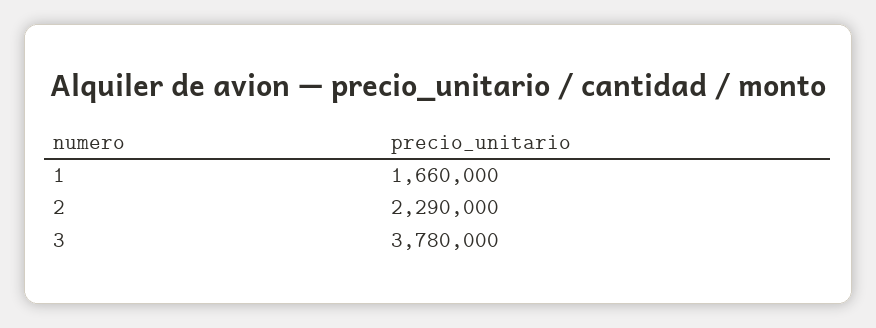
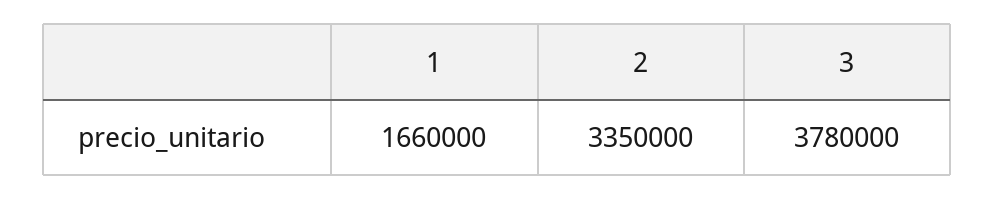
2: 2290000 -> 3350000

